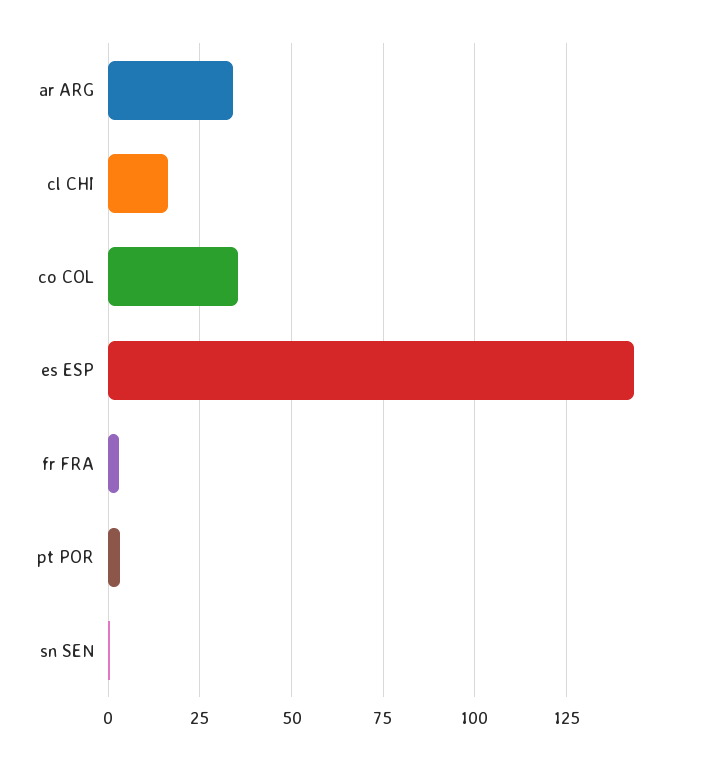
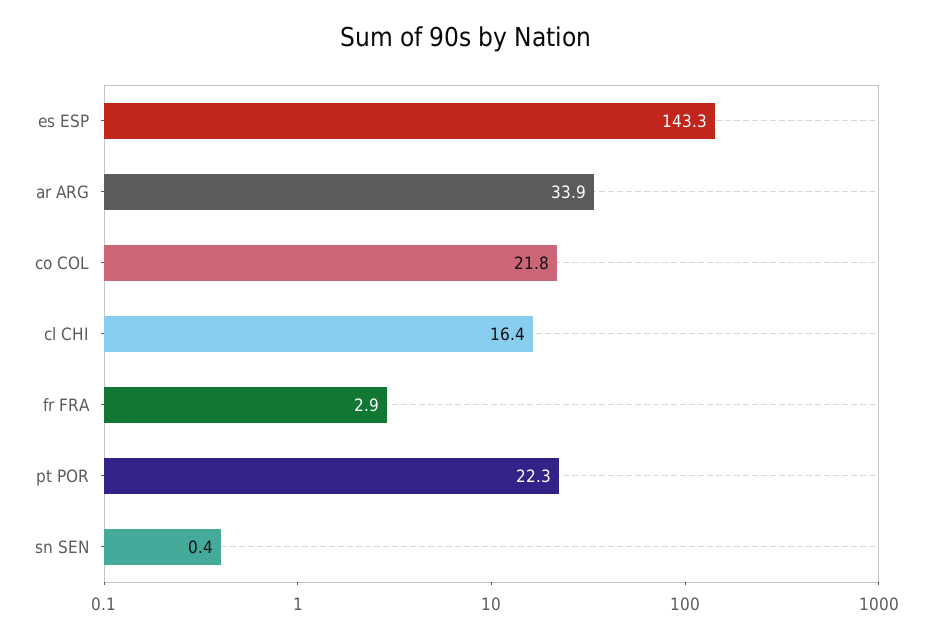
co COL: 35 -> 21.8
pt POR: 2.5 -> 22.3

